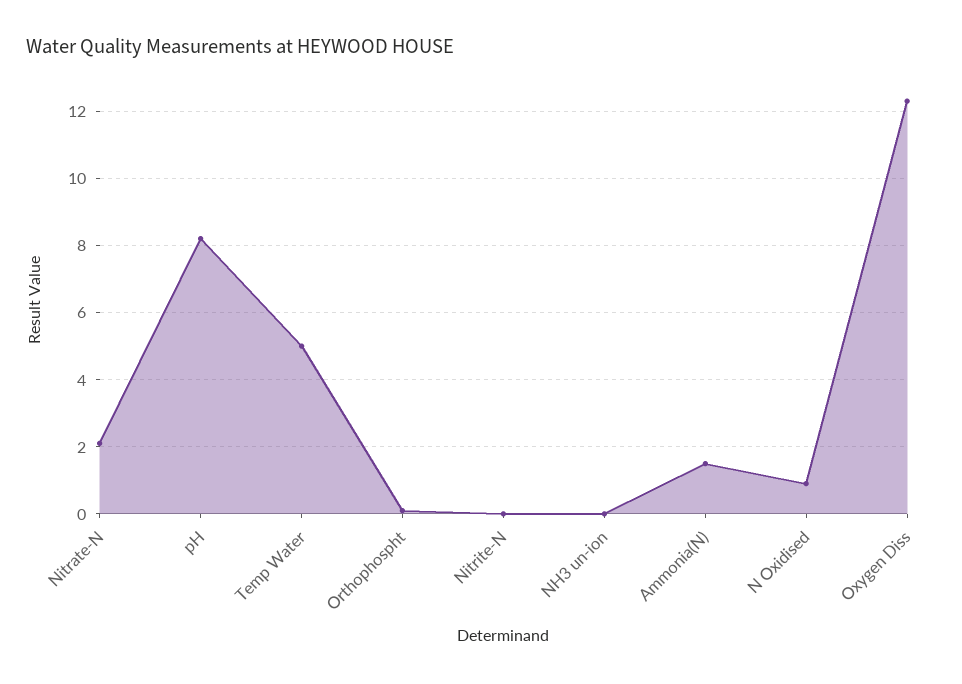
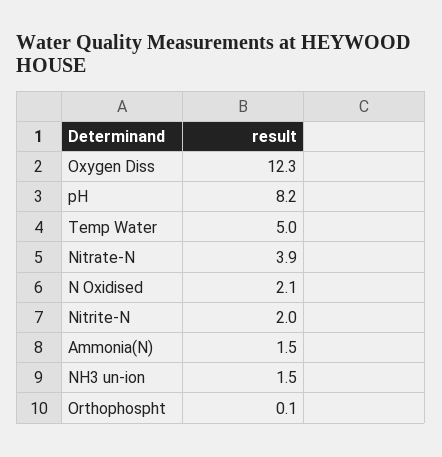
Nitrate-N: 2 -> 3.9
Nitrite-N: 0 -> 2
NH3 un-ion: 0 -> 1.5
N Oxidised: 1 -> 2.1

